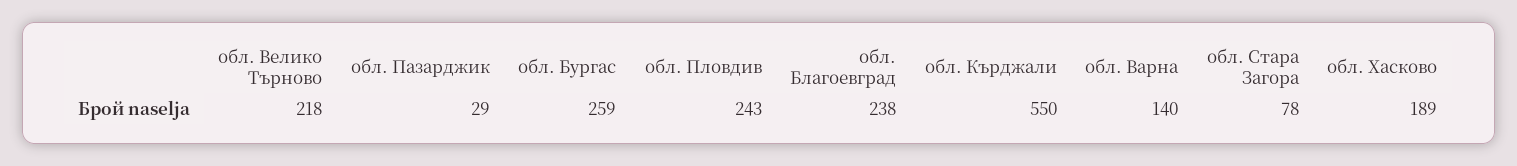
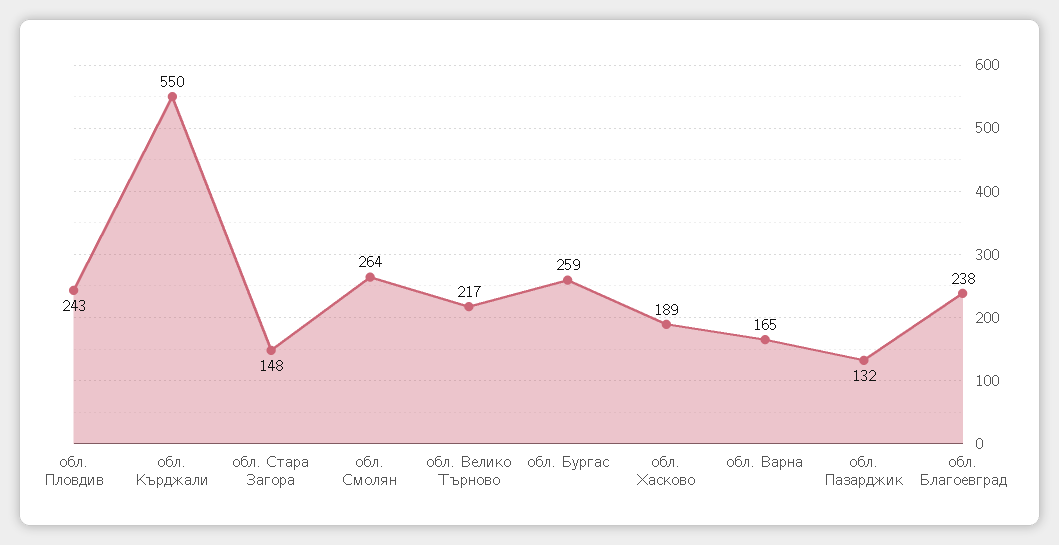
обл. Велико Търново: 218 -> 217
обл. Пазарджик: 29 -> 132
обл. Варна: 140 -> 165
обл. Стара Загора: 78 -> 148
обл. Смолян: none -> 264

